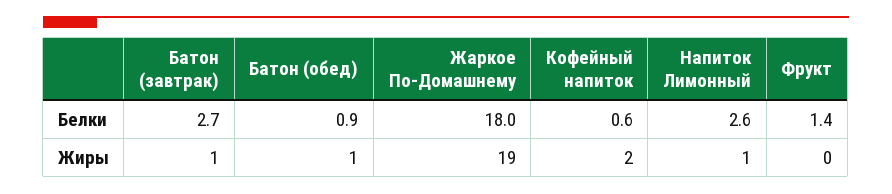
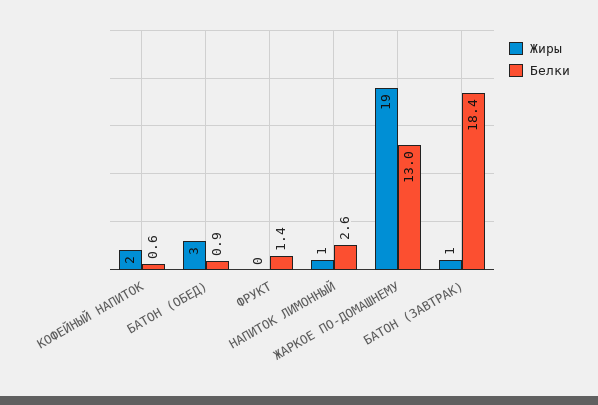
Белки, Батон (завтрак): 2.7 -> 18.4
Белки, Жаркое По-Домашнему: 18 -> 13
Жиры, Батон (обед): 1 -> 3

